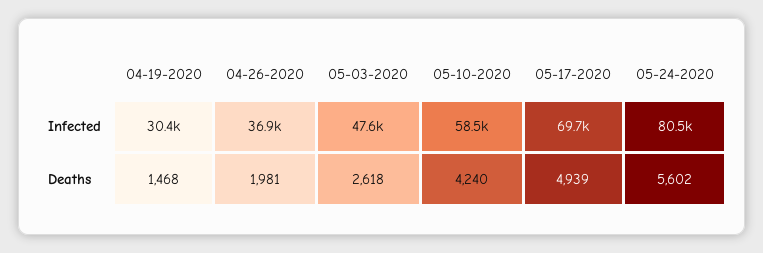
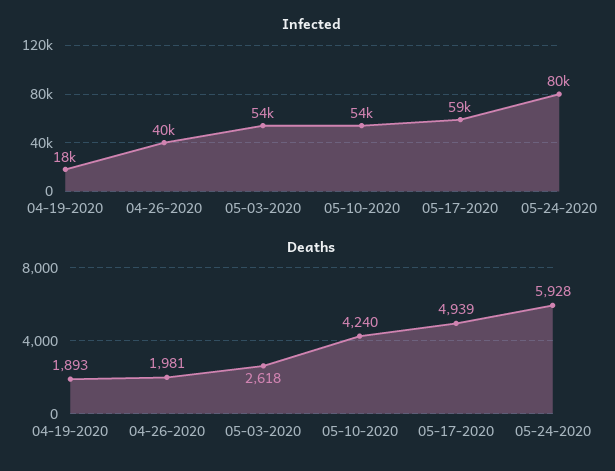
Infected, 04-19-2020: 30400 -> 18000
Infected, 04-26-2020: 36900 -> 40000
Infected, 05-03-2020: 47600 -> 54000
Infected, 05-10-2020: 58500 -> 54000
Infected, 05-17-2020: 69700 -> 59000
Deaths, 04-19-2020: 1468 -> 1893
Deaths, 05-24-2020: 5602 -> 5928

